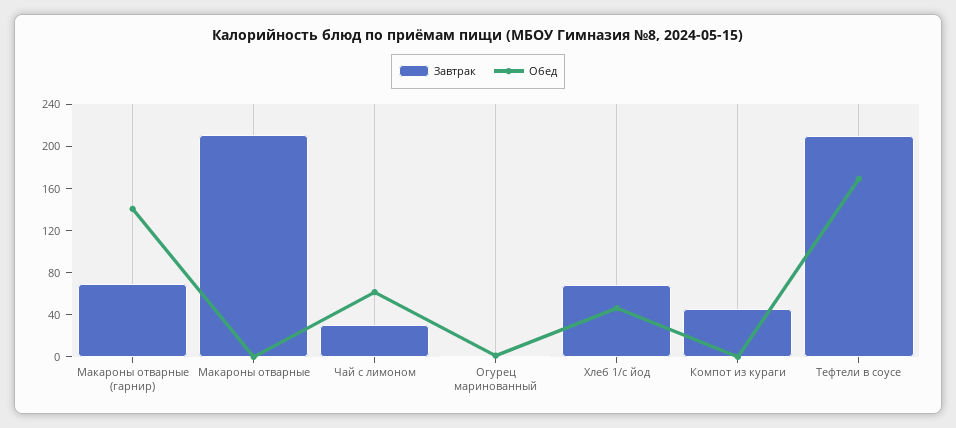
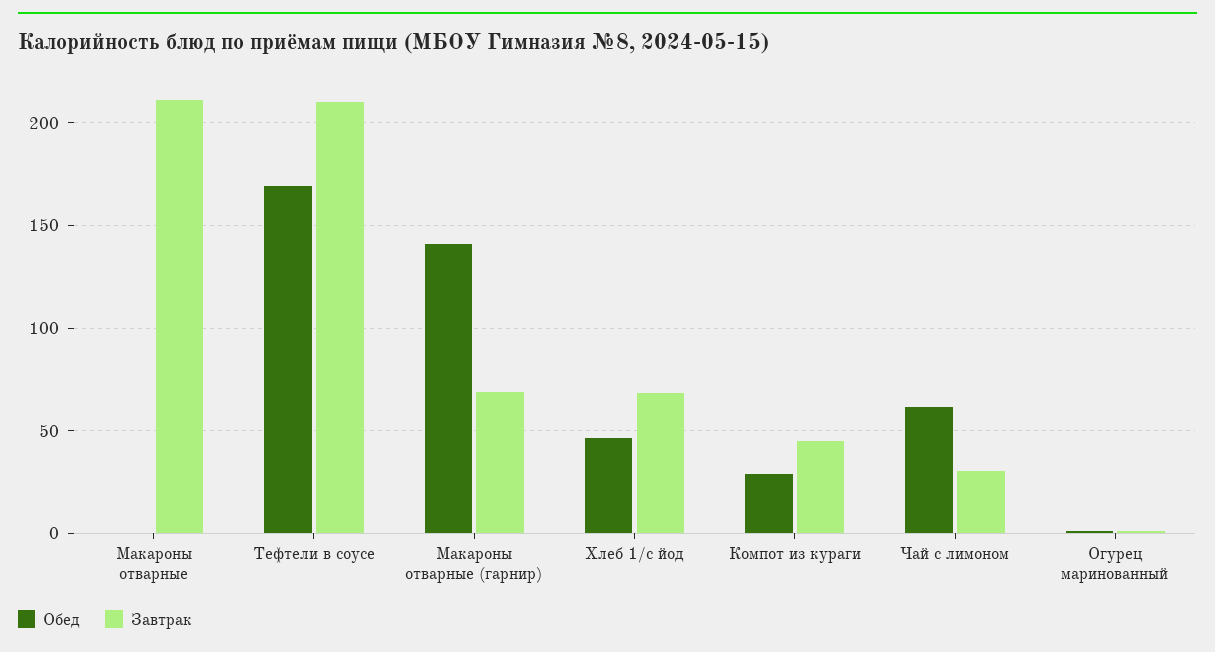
Обед, Компот из кураги: 0 -> 30

